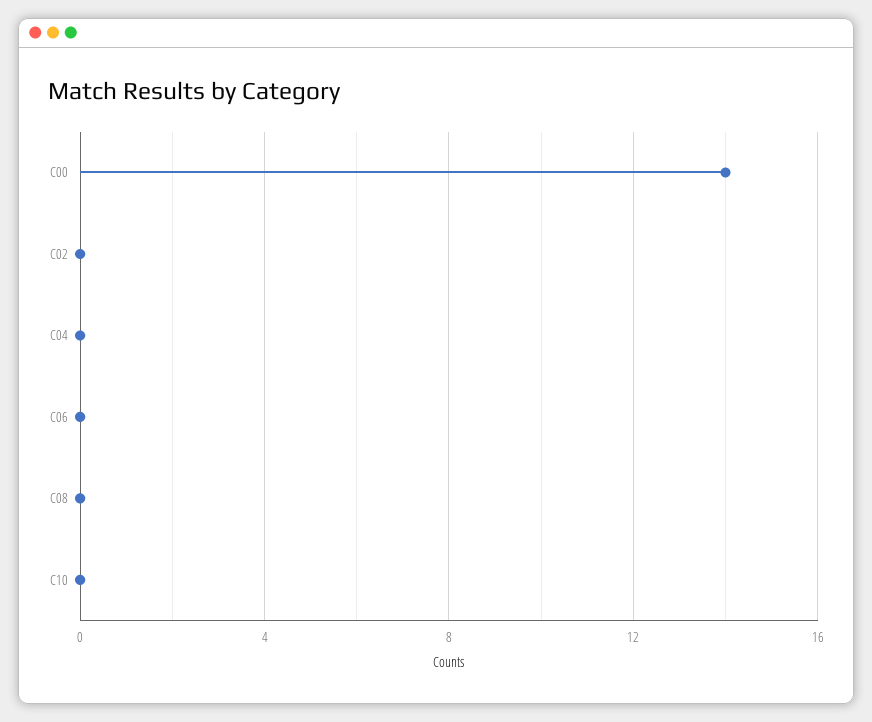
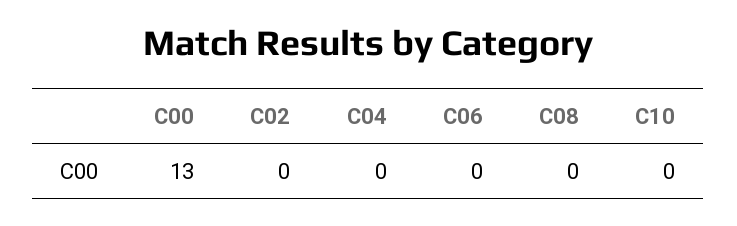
C00: 14 -> 13

